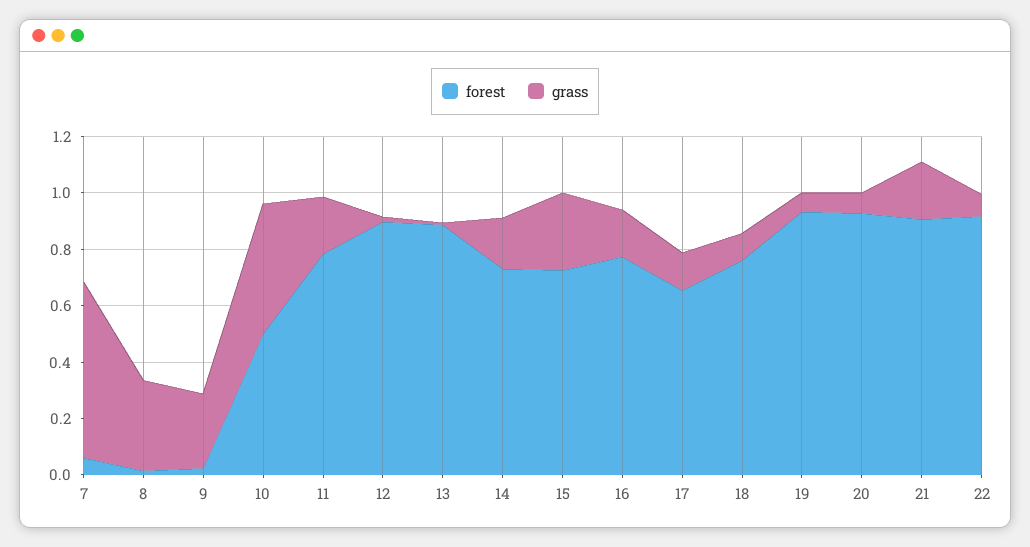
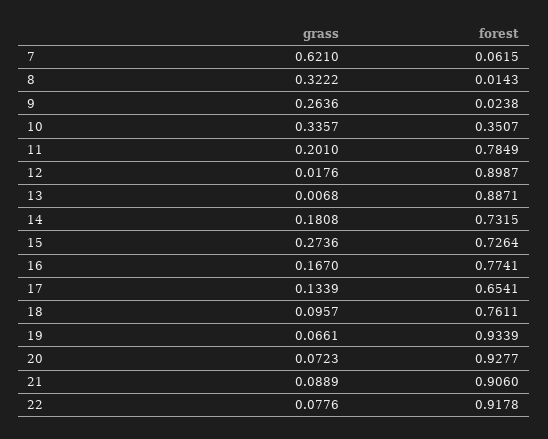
forest, 10: 0.5 -> 0.3507
grass, 10: 0.45 -> 0.3357
grass, 21: 0.2 -> 0.0889

